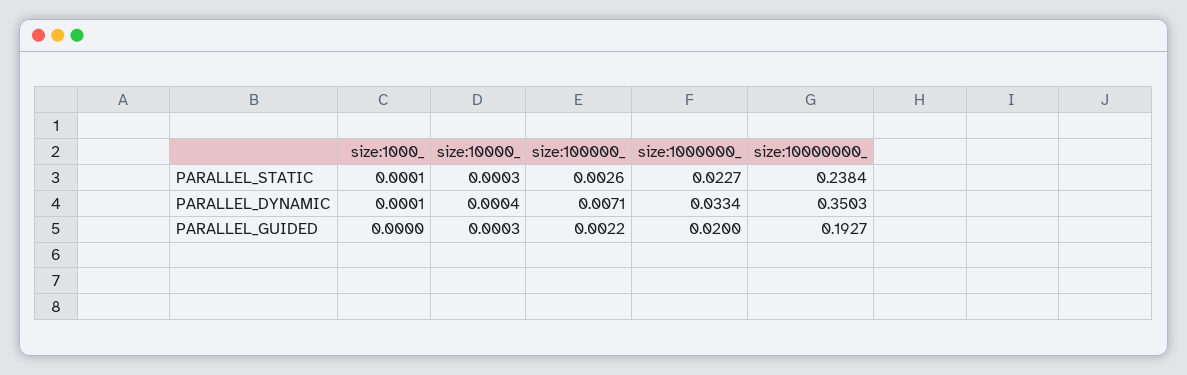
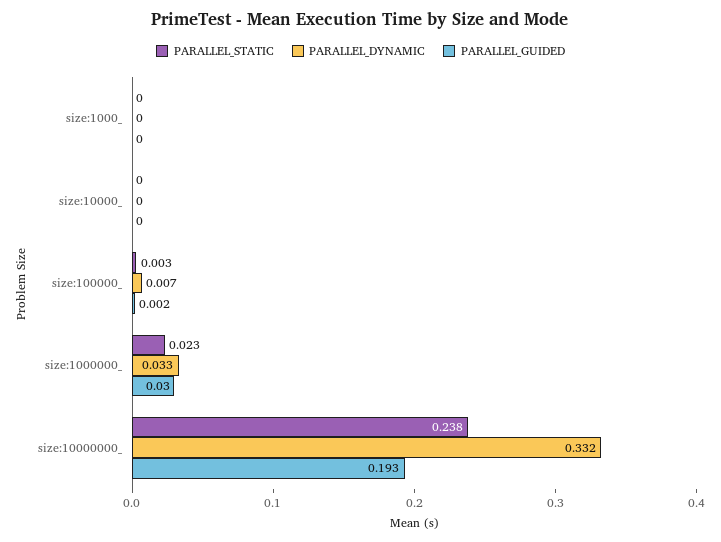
PARALLEL_DYNAMIC, size:10000000_: 0.3503 -> 0.332
PARALLEL_GUIDED, size:1000000_: 0.02 -> 0.03

